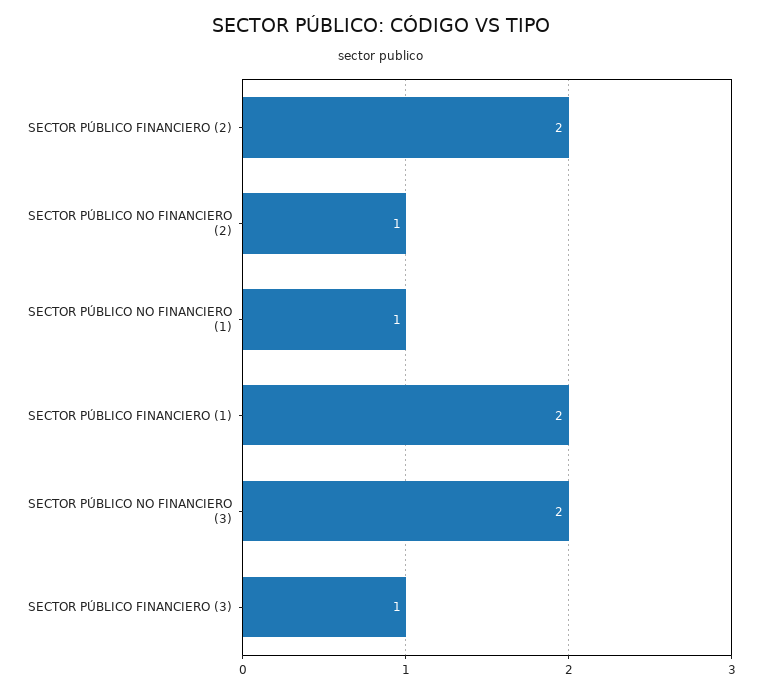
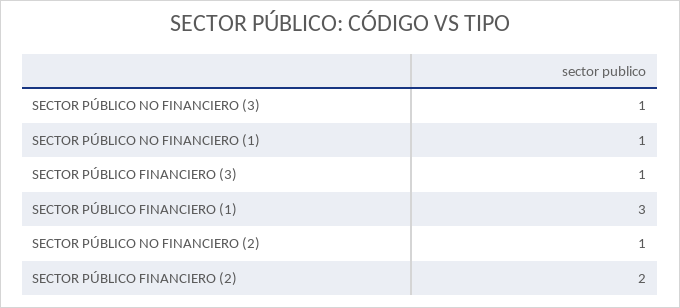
SECTOR PÚBLICO FINANCIERO (1): 2 -> 3
SECTOR PÚBLICO NO FINANCIERO (3): 2 -> 1

